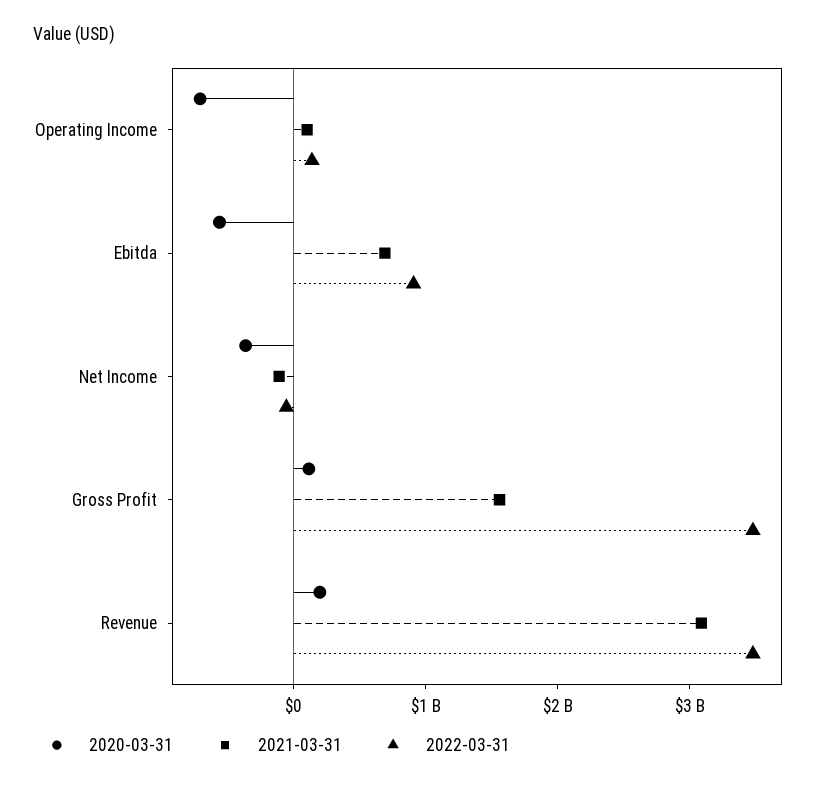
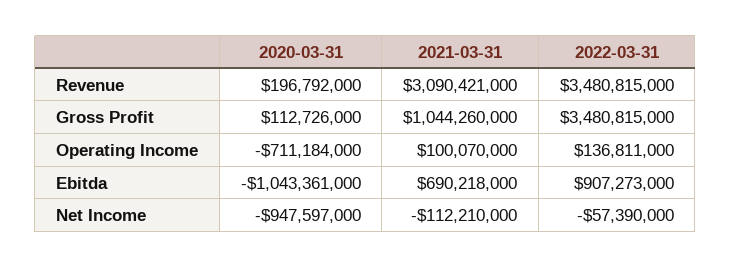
2020-03-31, Ebitda: -600000000 -> -1043361000
2020-03-31, Net Income: -400000000 -> -947597000
2021-03-31, Gross Profit: 1600000000 -> 1044260000

